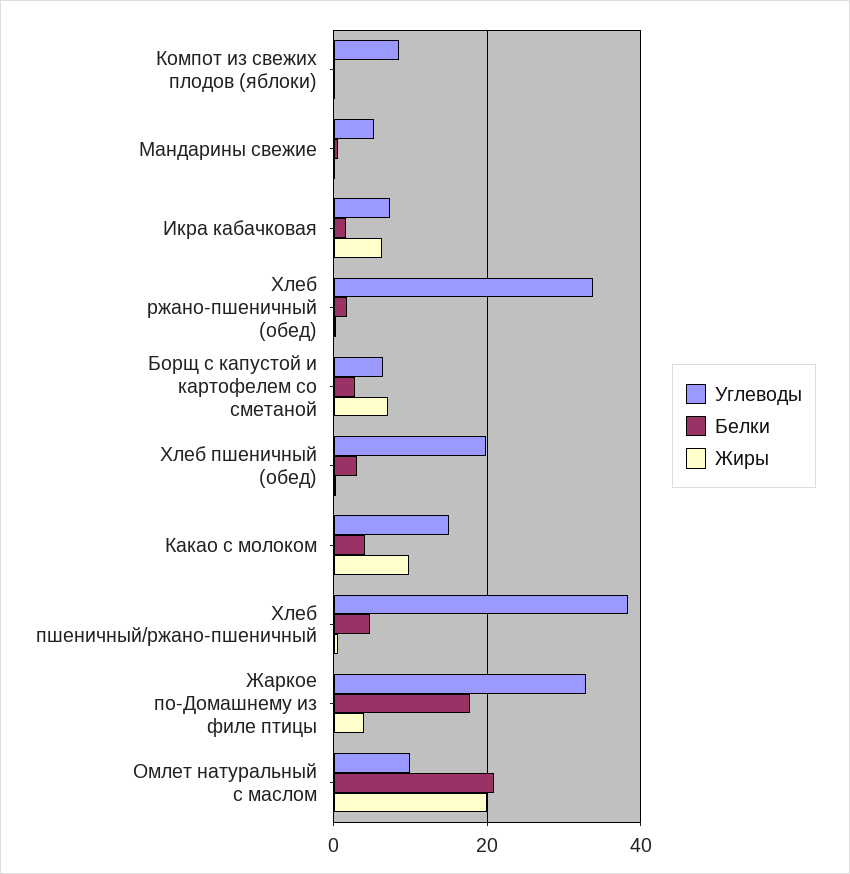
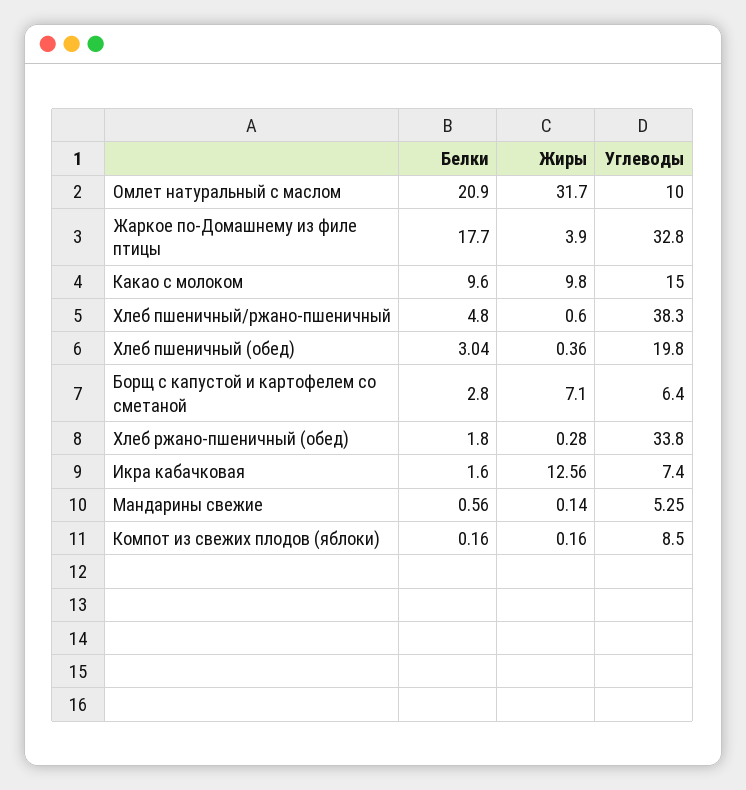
Жиры, Икра кабачковая: 6 -> 12.56
Белки, Какао с молоком: 4 -> 9.6
Жиры, Омлет натуральный с маслом: 20 -> 31.7

